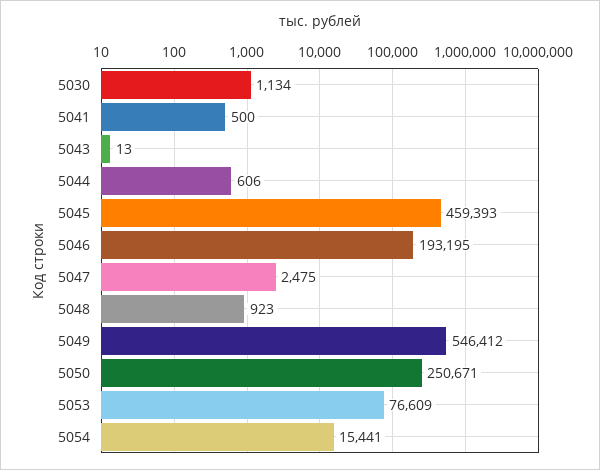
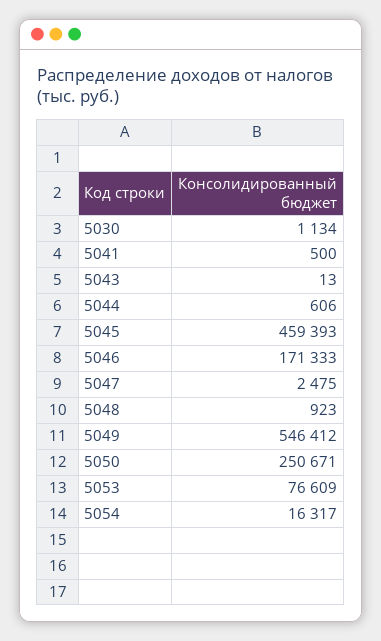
5046: 193195 -> 171333
5054: 15441 -> 16317

